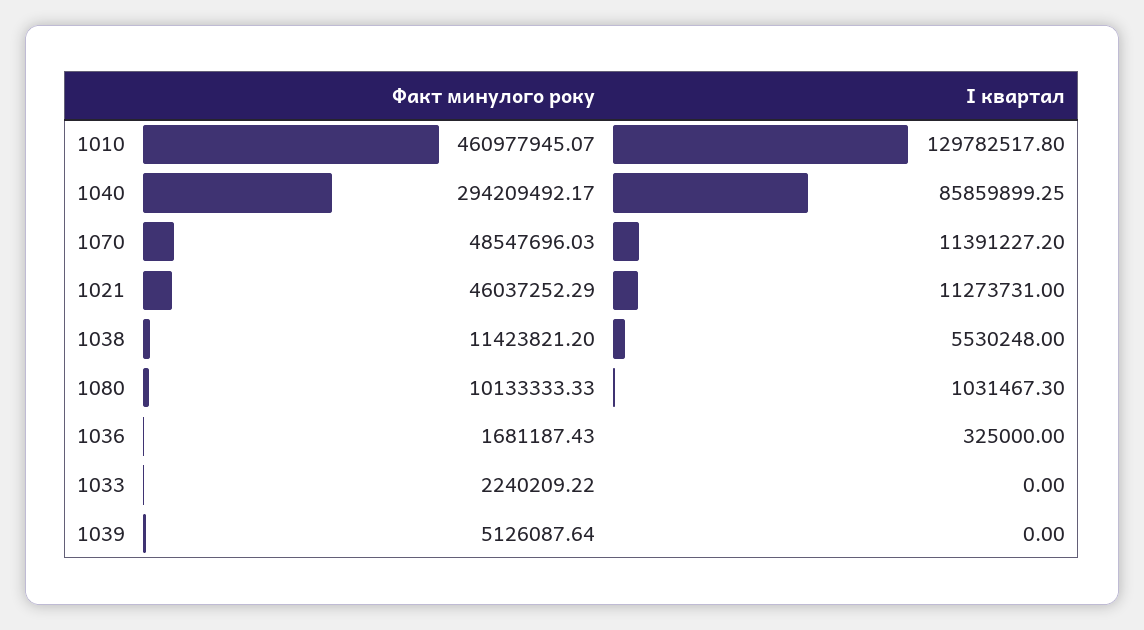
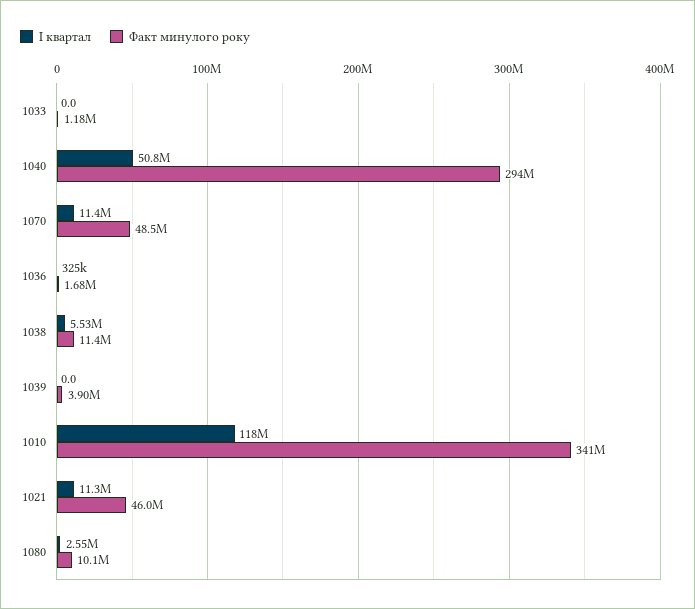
Факт минулого року, 1010: 460977945.07 -> 341000000
І квартал, 1010: 129782517.8 -> 118000000
І квартал, 1040: 85859899.25 -> 50800000
І квартал, 1080: 1031467.3 -> 2550000
Факт минулого року, 1033: 2240209.22 -> 1180000
Факт минулого року, 1039: 5126087.64 -> 3900000

